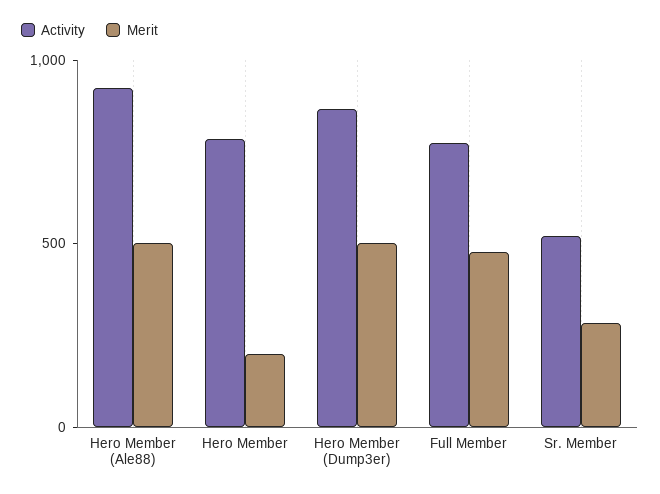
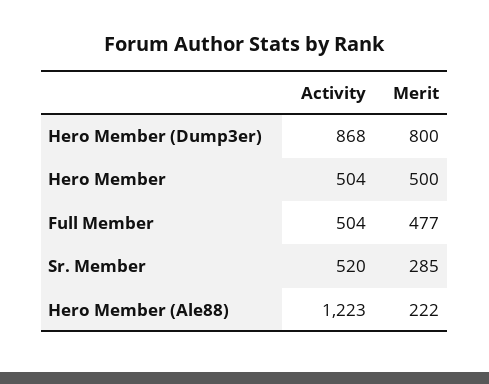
Activity, Hero Member (Ale88): 900 -> 1223
Merit, Hero Member (Ale88): 500 -> 222
Activity, Hero Member: 800 -> 504
Merit, Hero Member: 200 -> 500
Merit, Hero Member (Dump3er): 500 -> 800
Activity, Full Member: 800 -> 504

